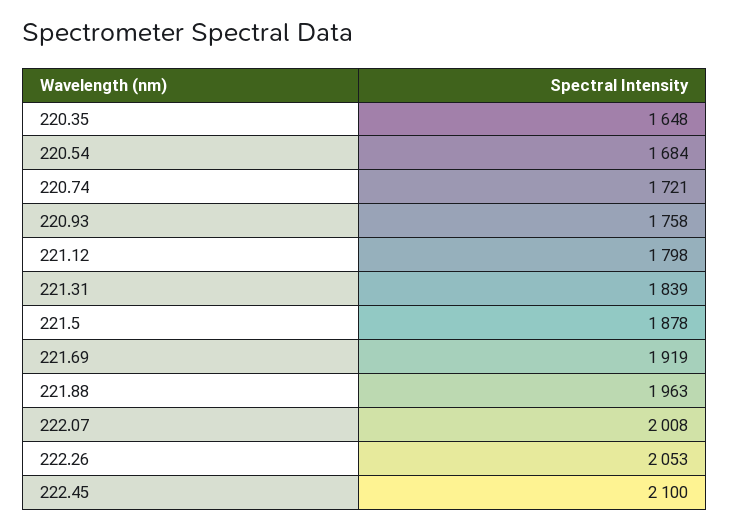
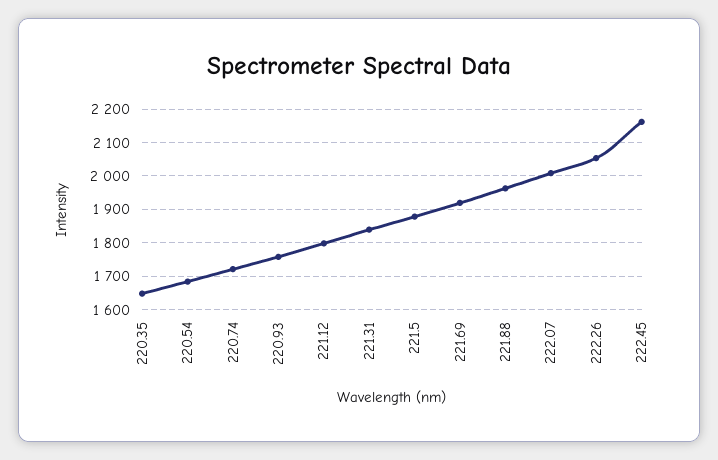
222.45: 2100 -> 2160

